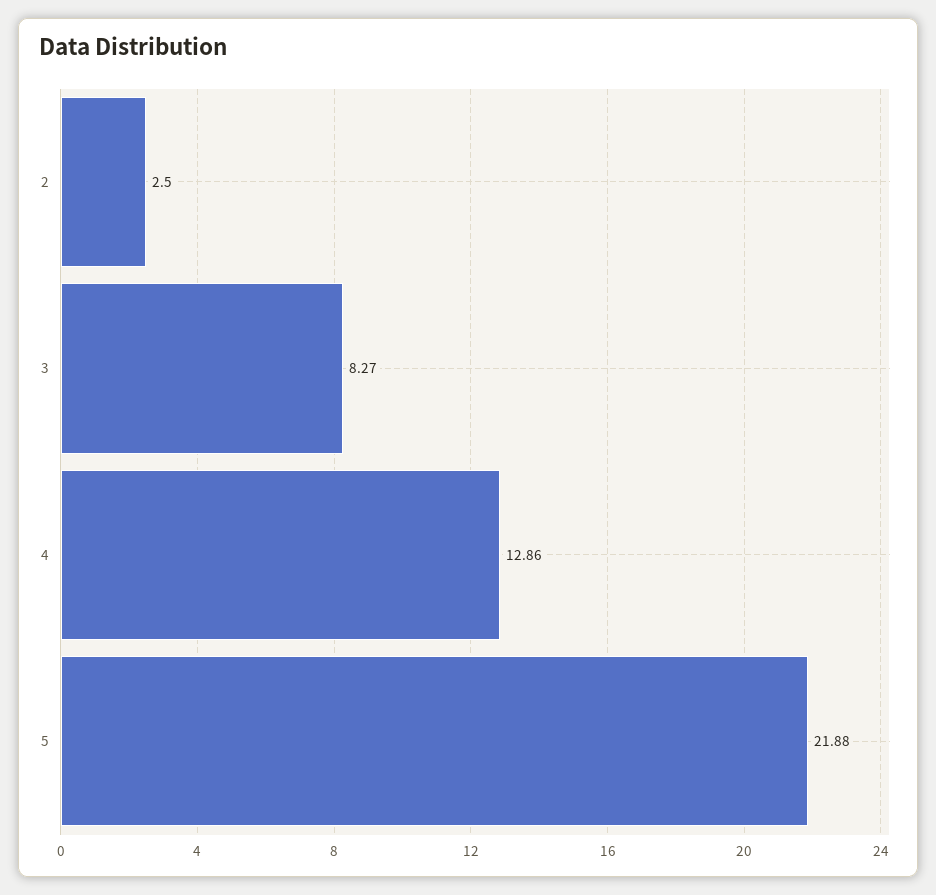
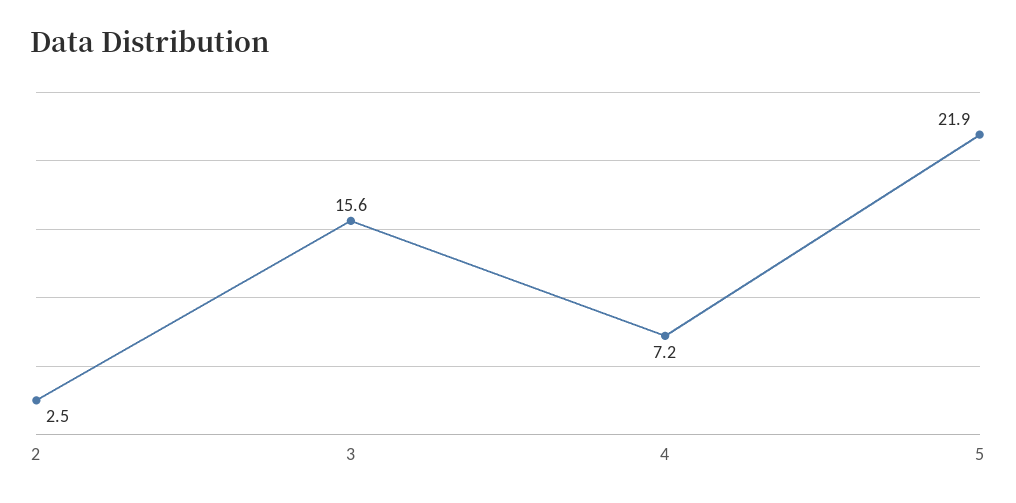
3: 8.27 -> 15.6
4: 12.86 -> 7.2

